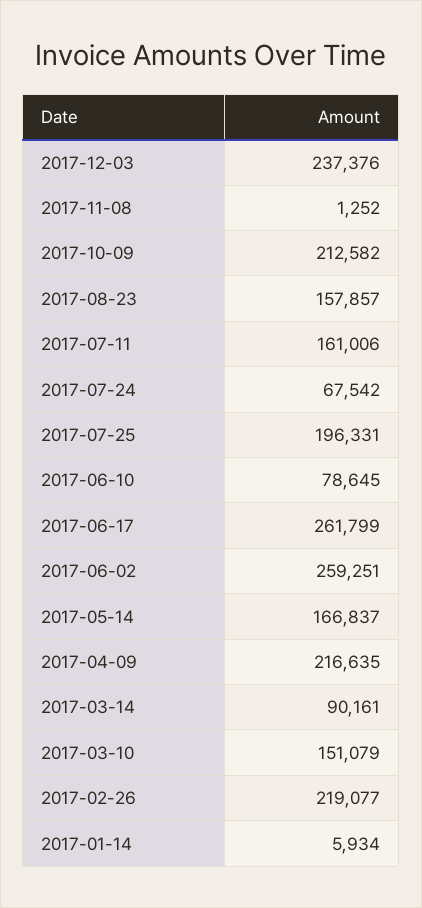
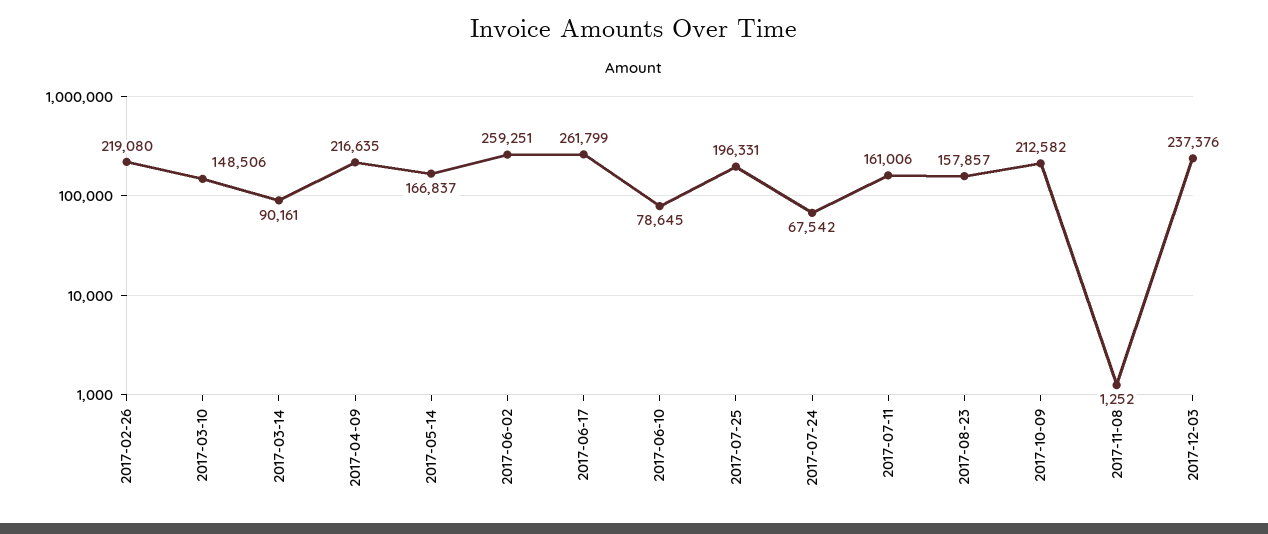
2017-03-10: 151079 -> 148506
2017-02-26: 219077 -> 219080
2017-01-14: 5934 -> none

